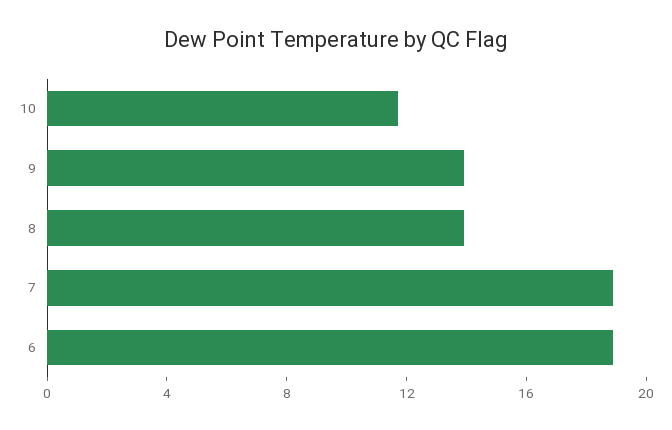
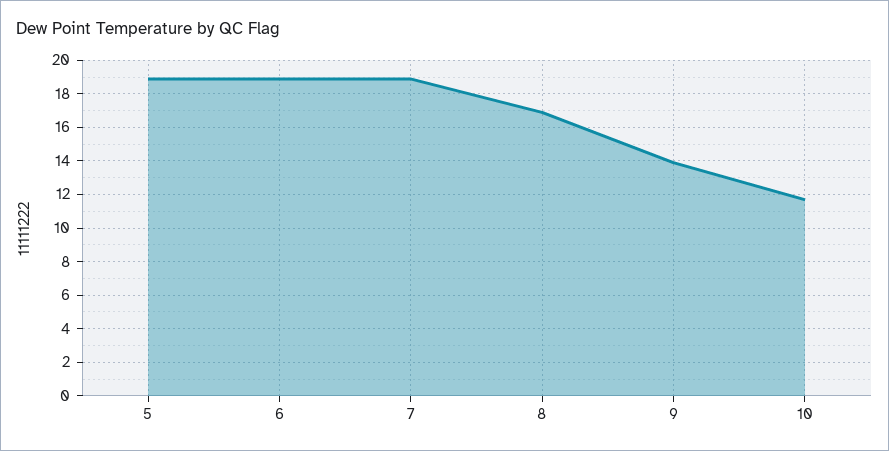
8: 14 -> 17
5: none -> 19

